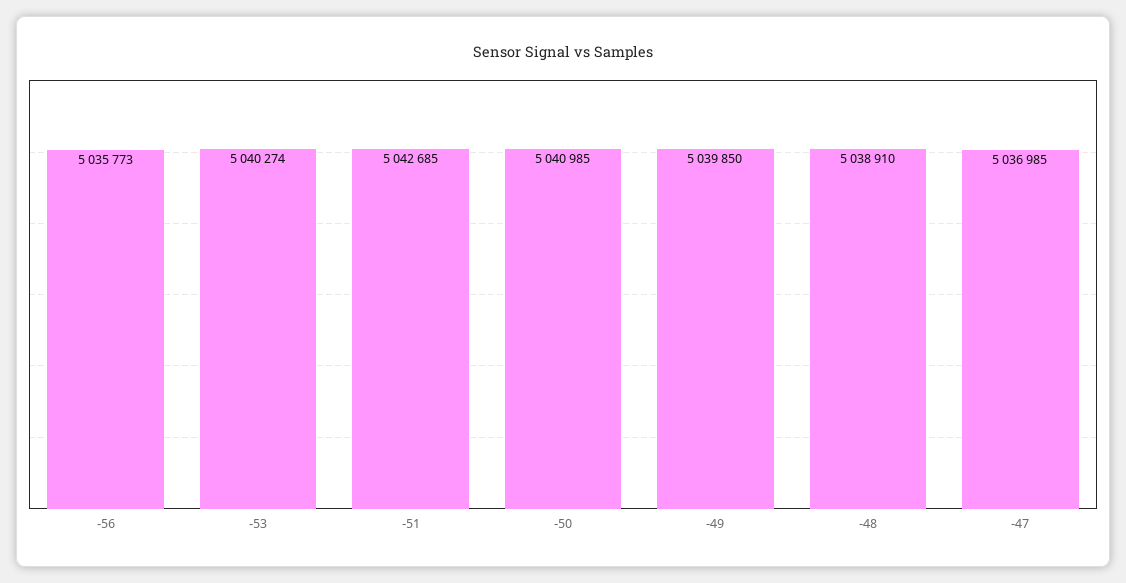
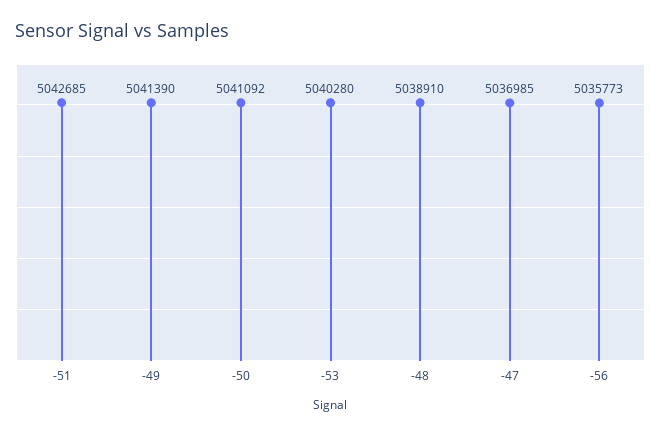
-53: 5040274 -> 5040280
-50: 5040985 -> 5041092
-49: 5039850 -> 5041390

